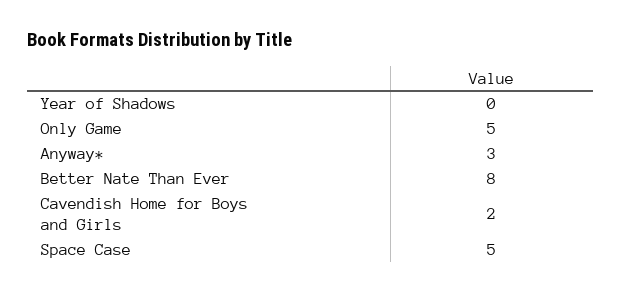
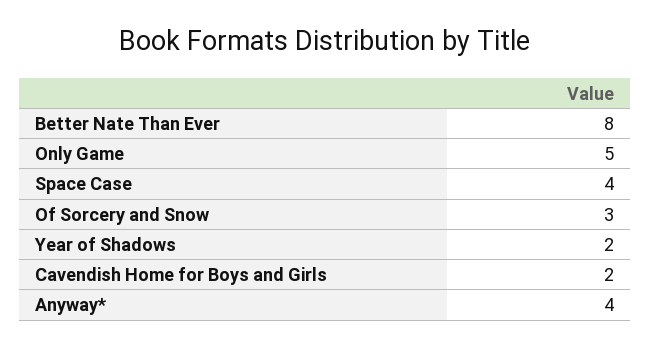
Year of Shadows: 0 -> 2
Anyway*: 3 -> 4
Space Case: 5 -> 4
Of Sorcery and Snow: none -> 3

